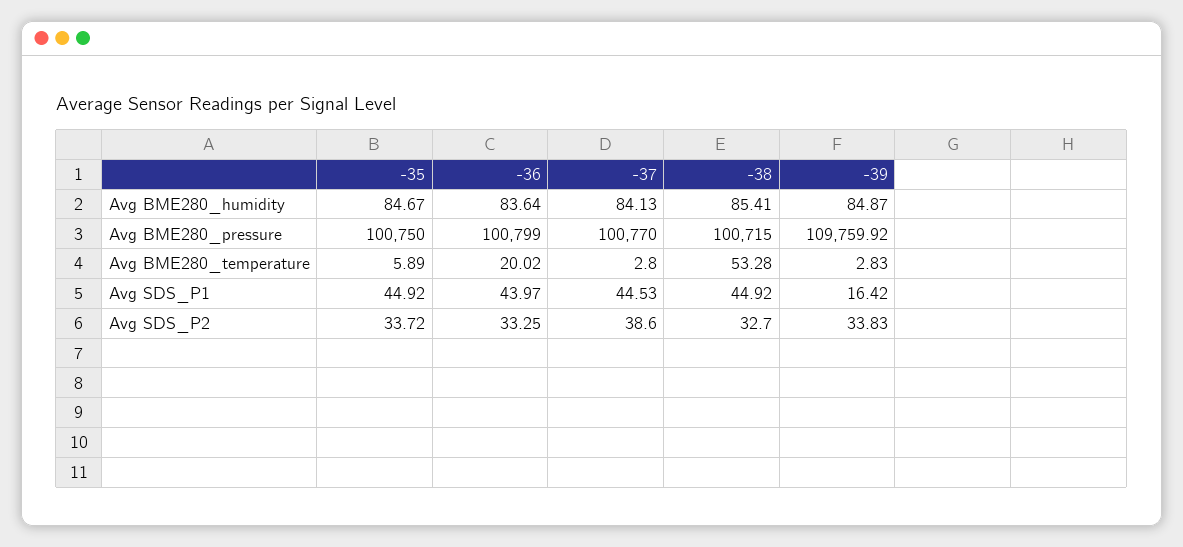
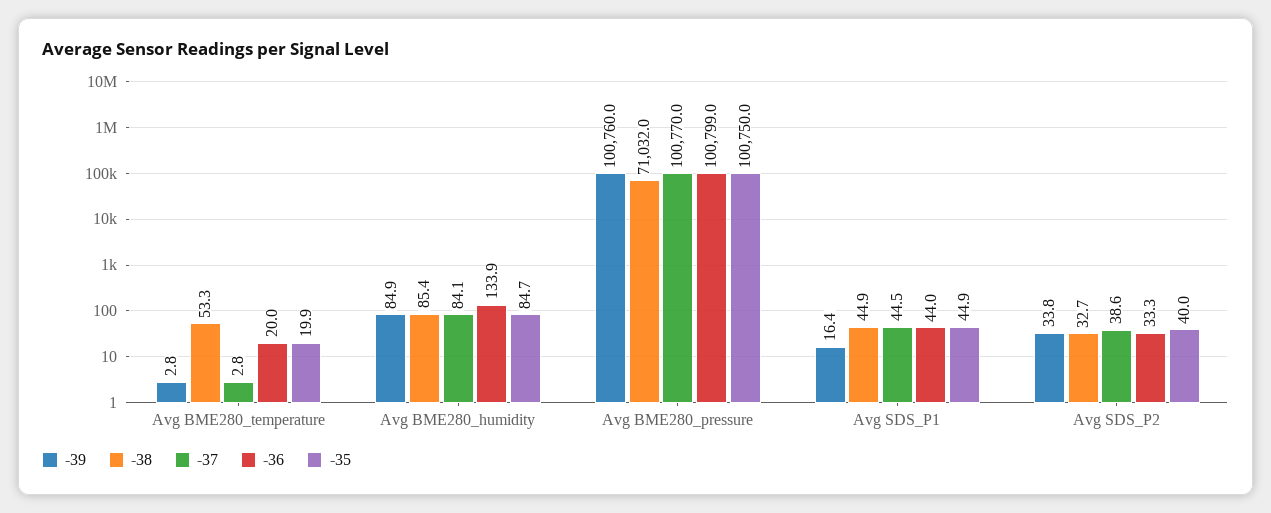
-36, Avg BME280_humidity: 83.64 -> 133.9
-38, Avg BME280_pressure: 100715 -> 71032
-39, Avg BME280_pressure: 109759.92 -> 100760
-35, Avg BME280_temperature: 5.89 -> 19.9
-35, Avg SDS_P2: 33.72 -> 40

